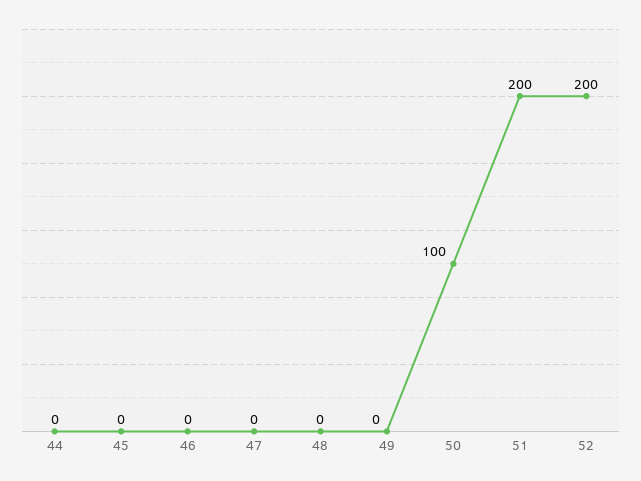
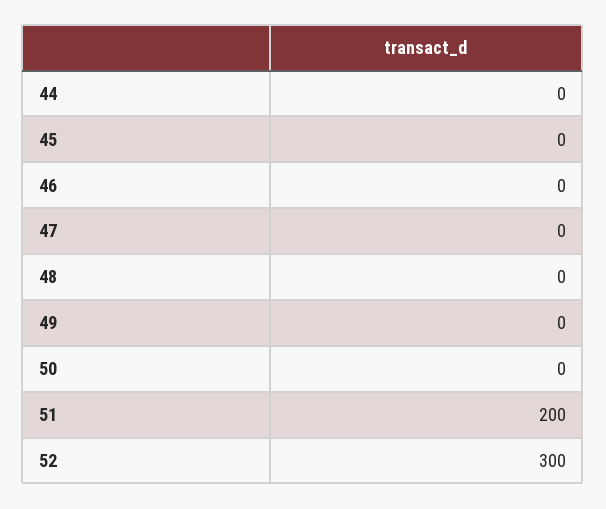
50: 100 -> 0
52: 200 -> 300

